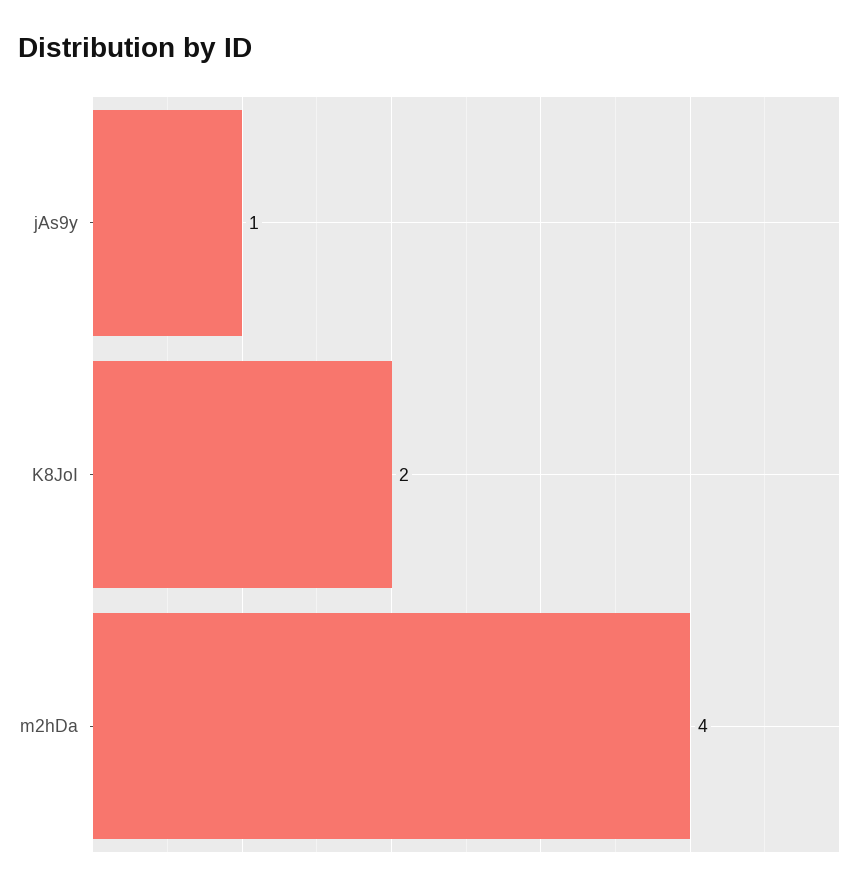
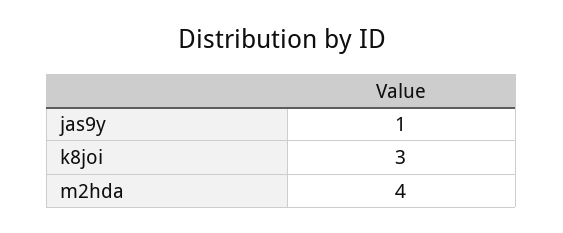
K8JoI: 2 -> 3

